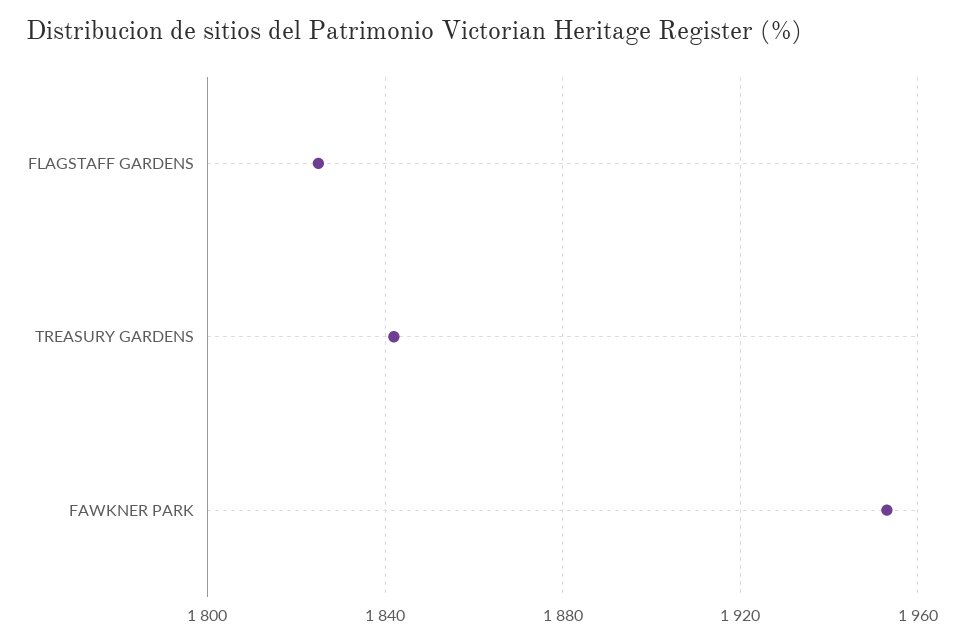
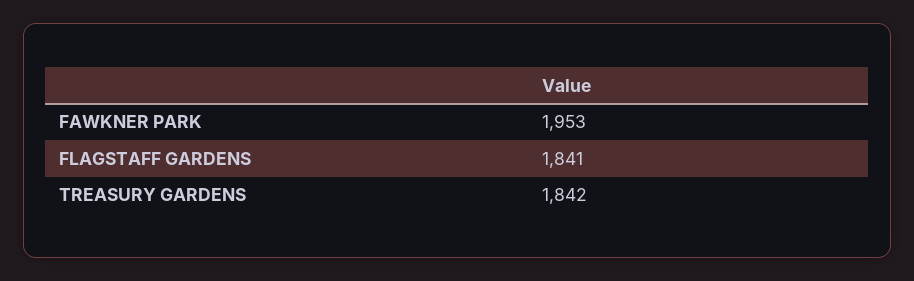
FLAGSTAFF GARDENS: 1825 -> 1841

